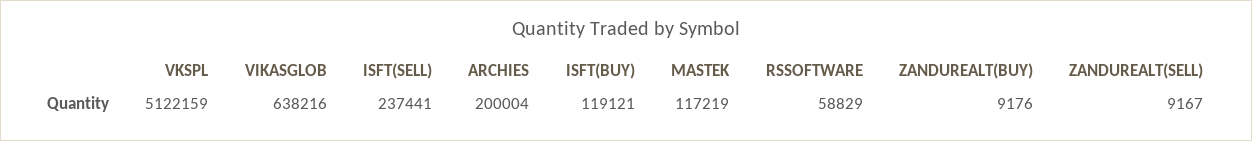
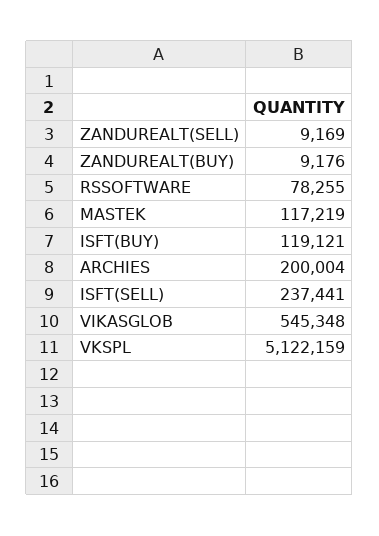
VIKASGLOB: 638216 -> 545348
RSSOFTWARE: 58829 -> 78255
ZANDUREALT(SELL): 9167 -> 9169

